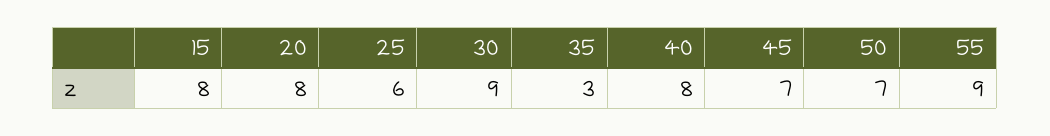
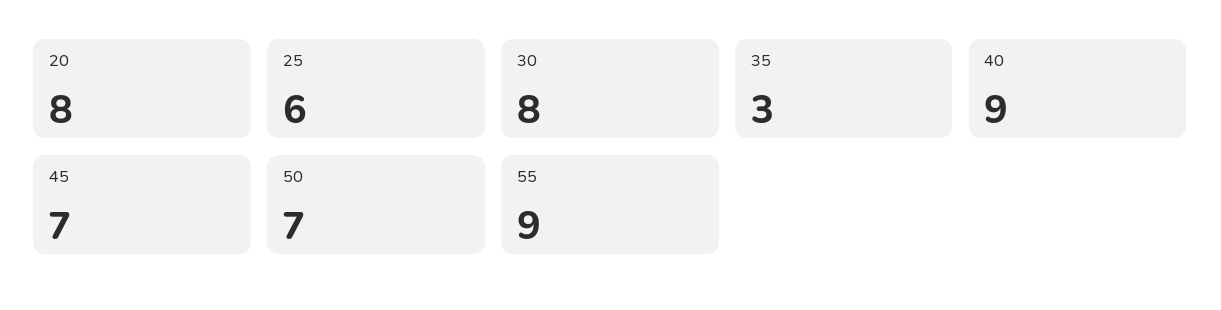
15: 8 -> none
30: 9 -> 8
40: 8 -> 9

